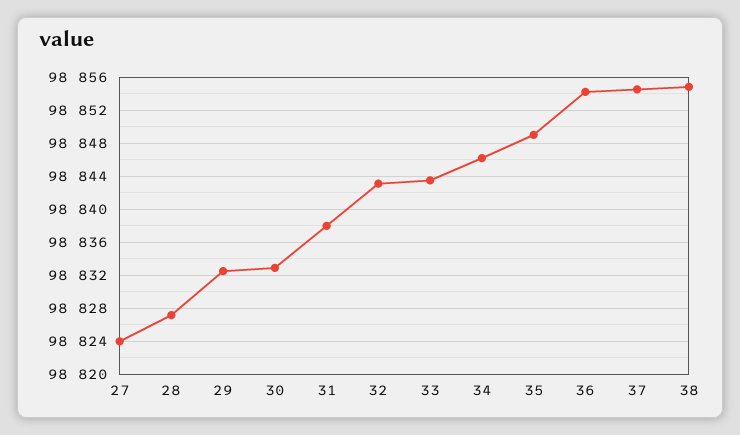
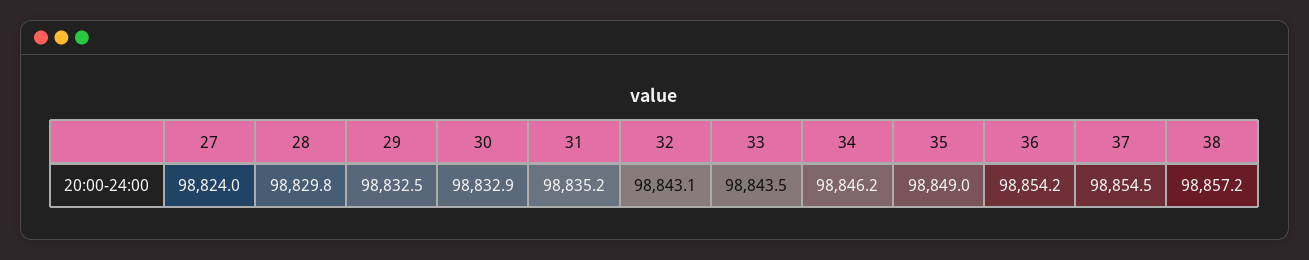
28: 98827 -> 98829.8
31: 98838 -> 98835.2
38: 98855 -> 98857.2

